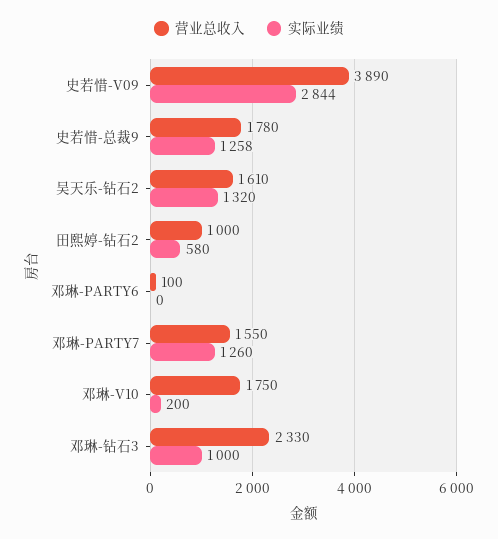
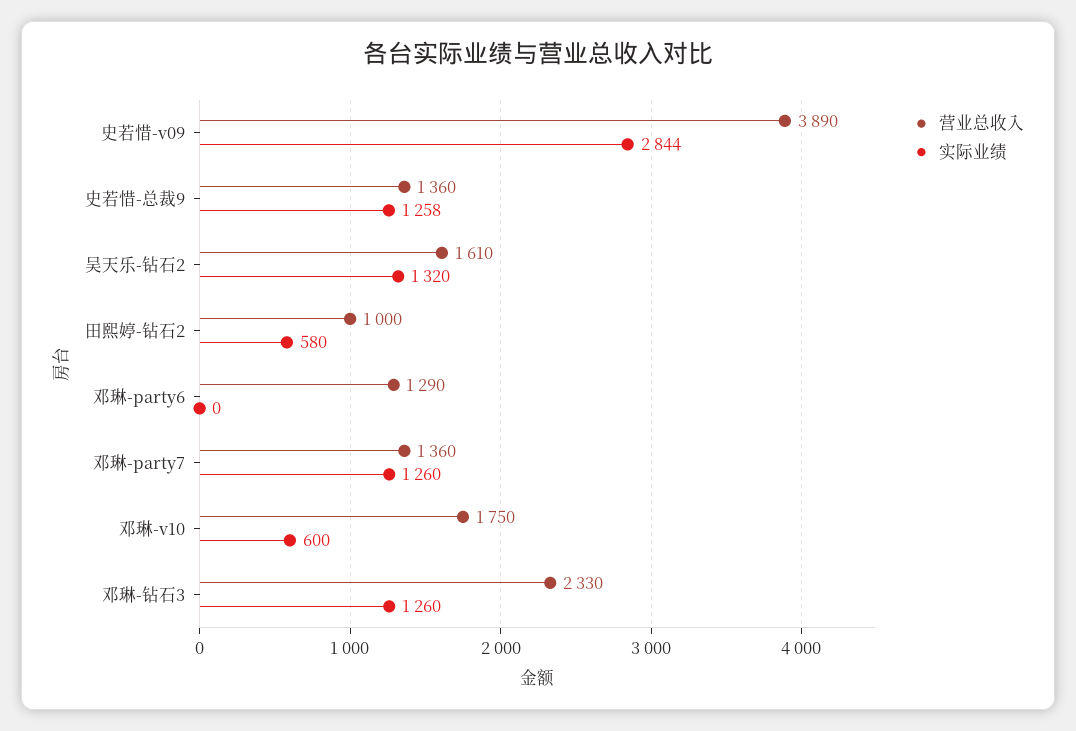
营业总收入, 史若惜-总裁9: 1780 -> 1360
营业总收入, 邓琳-PARTY6: 100 -> 1290
营业总收入, 邓琳-PARTY7: 1550 -> 1360
实际业绩, 邓琳-V10: 200 -> 600
实际业绩, 邓琳-钻石3: 1000 -> 1260

